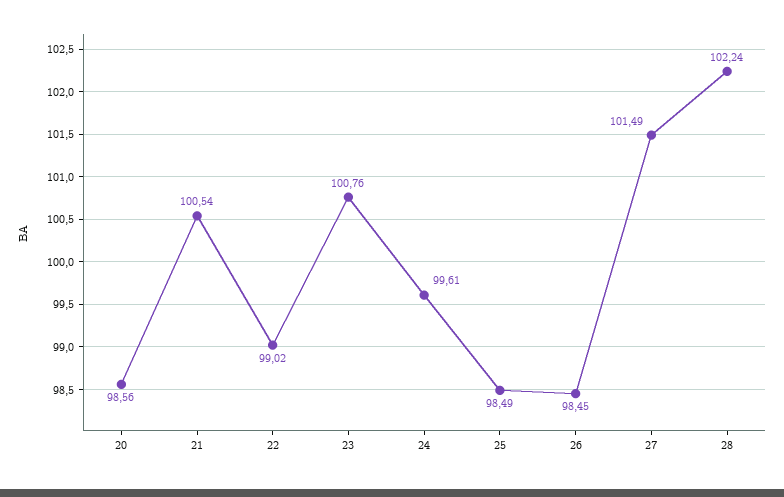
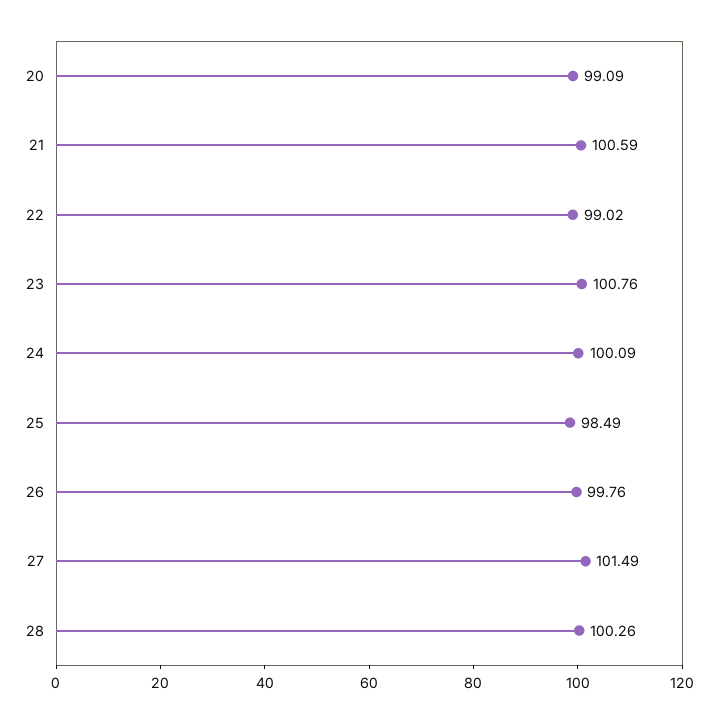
20: 98.56 -> 99.09
21: 100.54 -> 100.59
24: 99.61 -> 100.09
26: 98.45 -> 99.76
28: 102.24 -> 100.26

